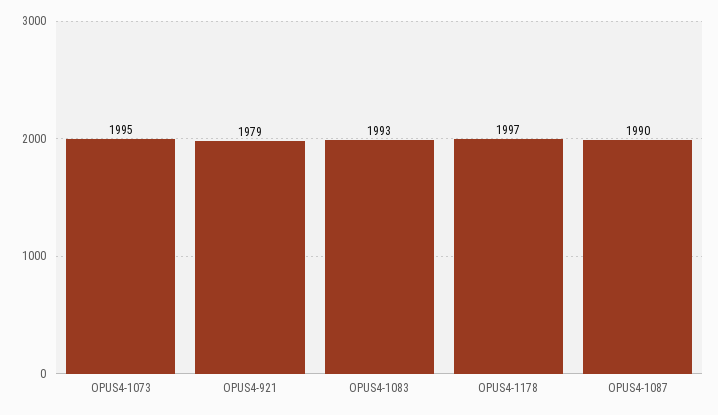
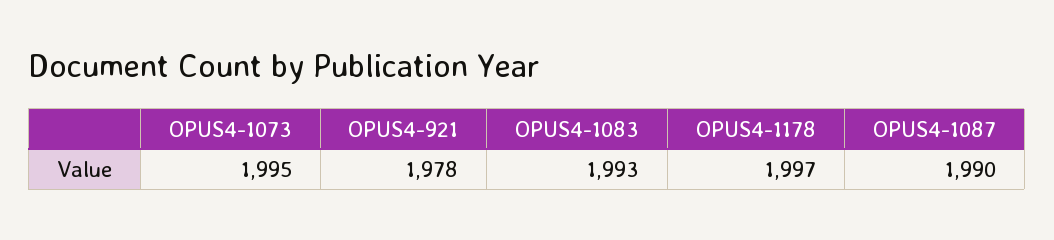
OPUS4-921: 1979 -> 1978

